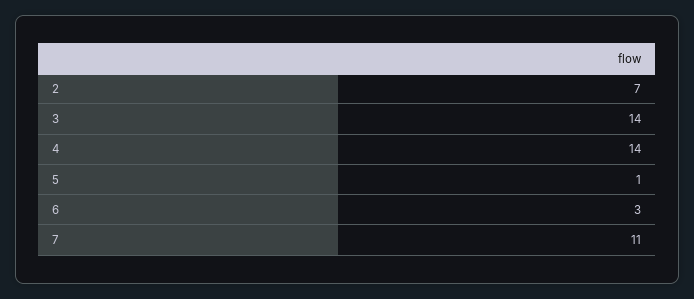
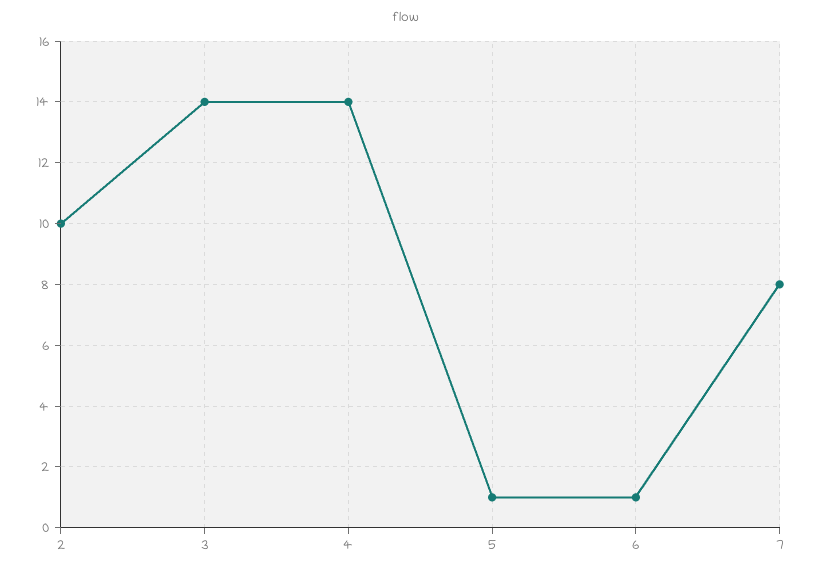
2: 7 -> 10
6: 3 -> 1
7: 11 -> 8

